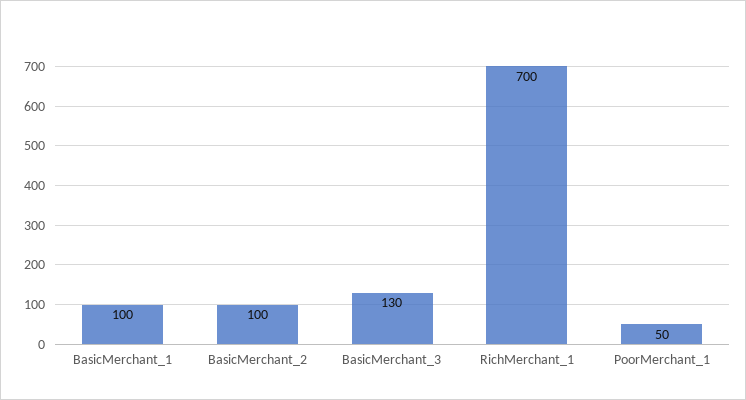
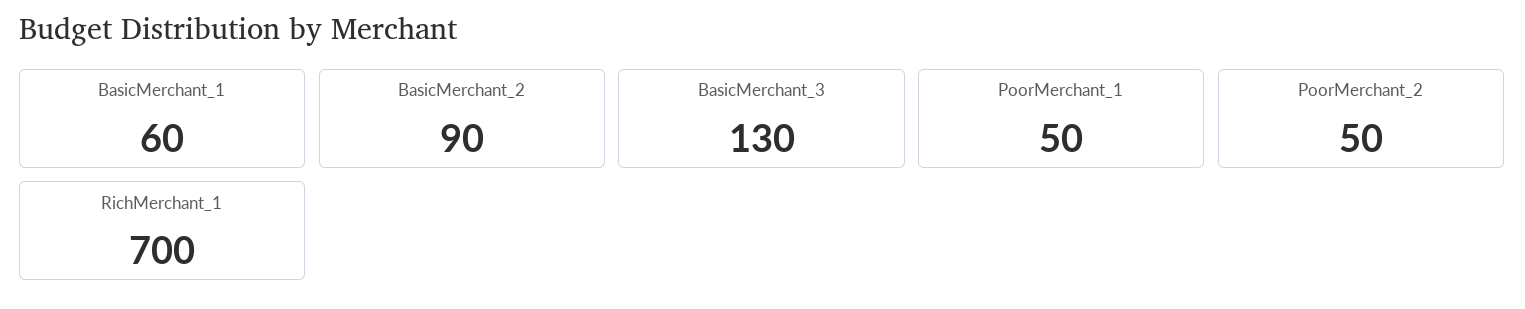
BasicMerchant_1: 100 -> 60
BasicMerchant_2: 100 -> 90
PoorMerchant_2: none -> 50

